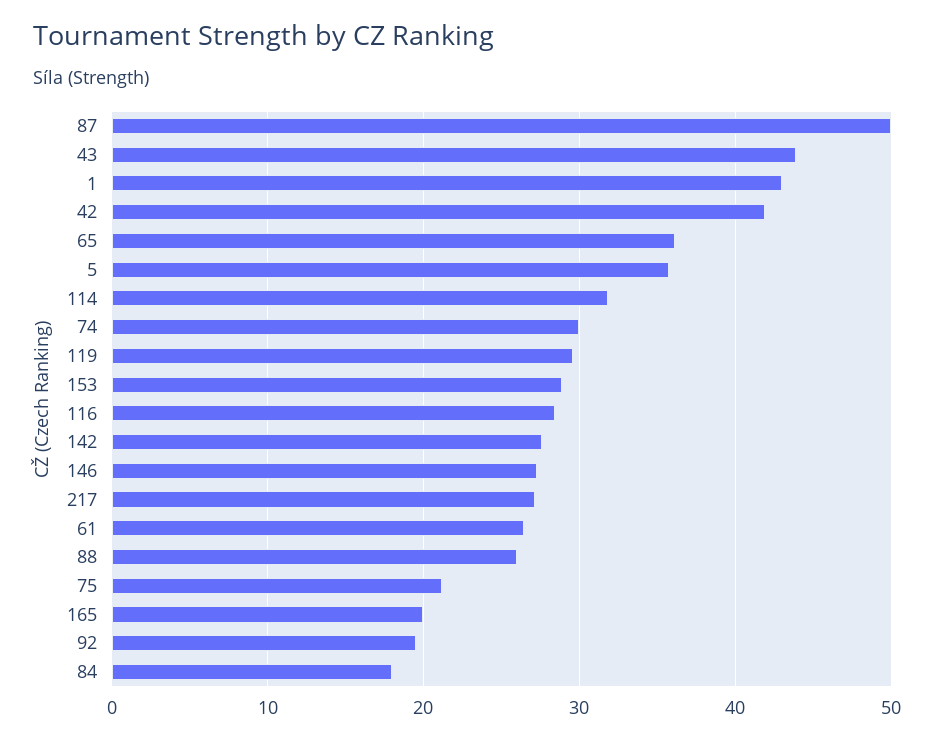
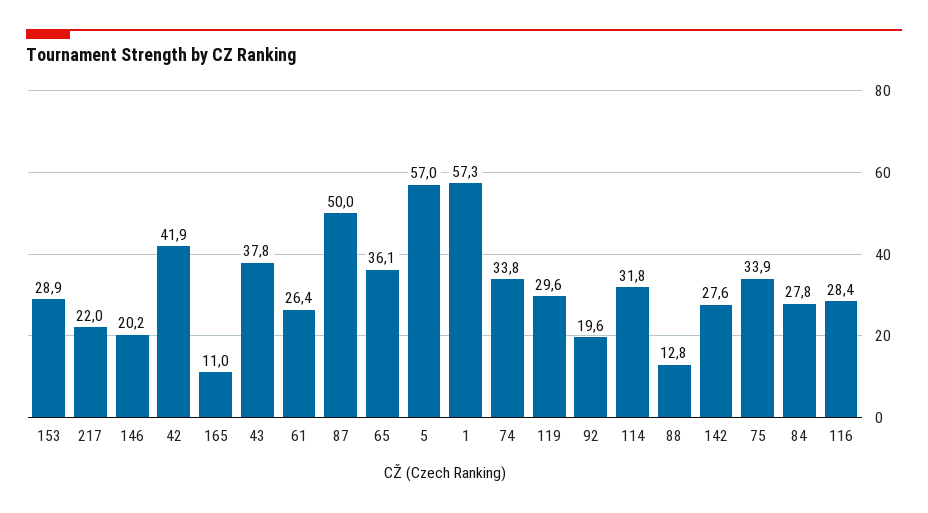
43: 44 -> 37.8
1: 43 -> 57.3
5: 36 -> 57
74: 30 -> 33.8
146: 27 -> 20.2
217: 27 -> 22
88: 26 -> 12.8
75: 21 -> 33.9
165: 20 -> 11
84: 18 -> 27.8

